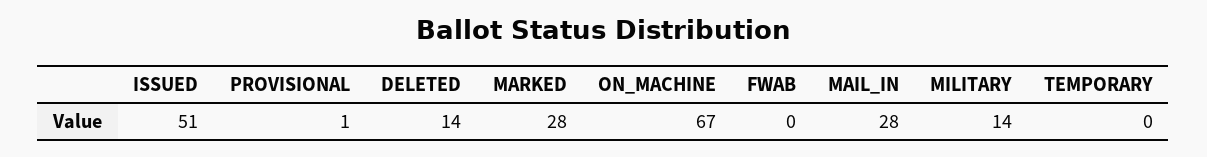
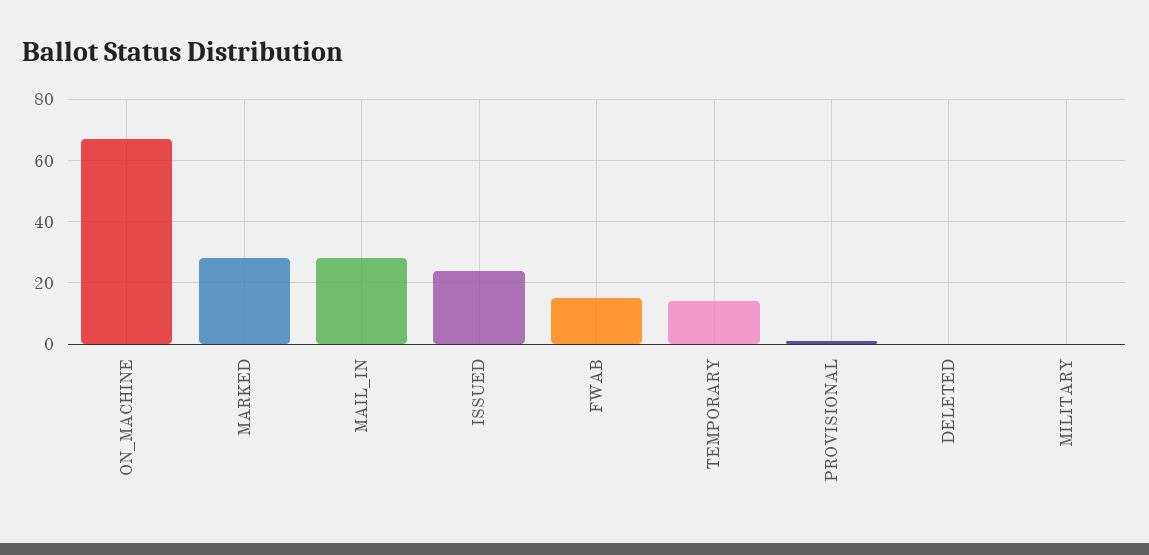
ISSUED: 51 -> 25
DELETED: 14 -> 0
FWAB: 0 -> 15
MILITARY: 14 -> 0
TEMPORARY: 0 -> 15

